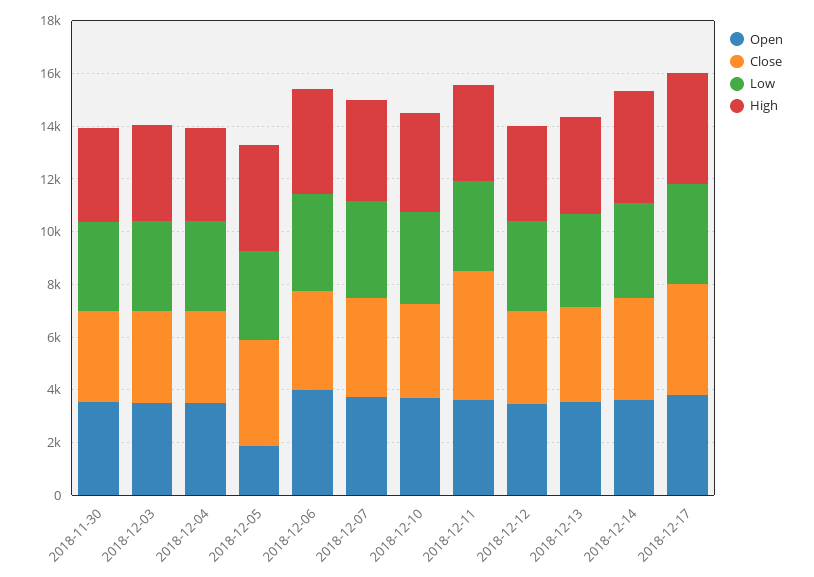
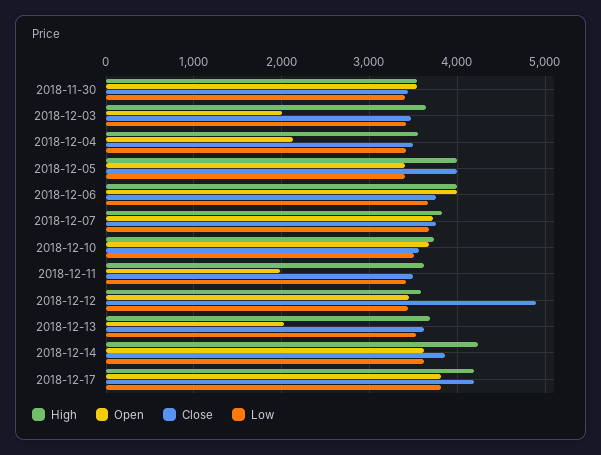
Open, 2018-12-03: 3500 -> 2000
Open, 2018-12-04: 3500 -> 2100
Open, 2018-12-05: 2000 -> 3400
Open, 2018-12-11: 3500 -> 2000
Close, 2018-12-11: 5000 -> 3500
Close, 2018-12-12: 3500 -> 4900
Open, 2018-12-13: 3500 -> 2000

